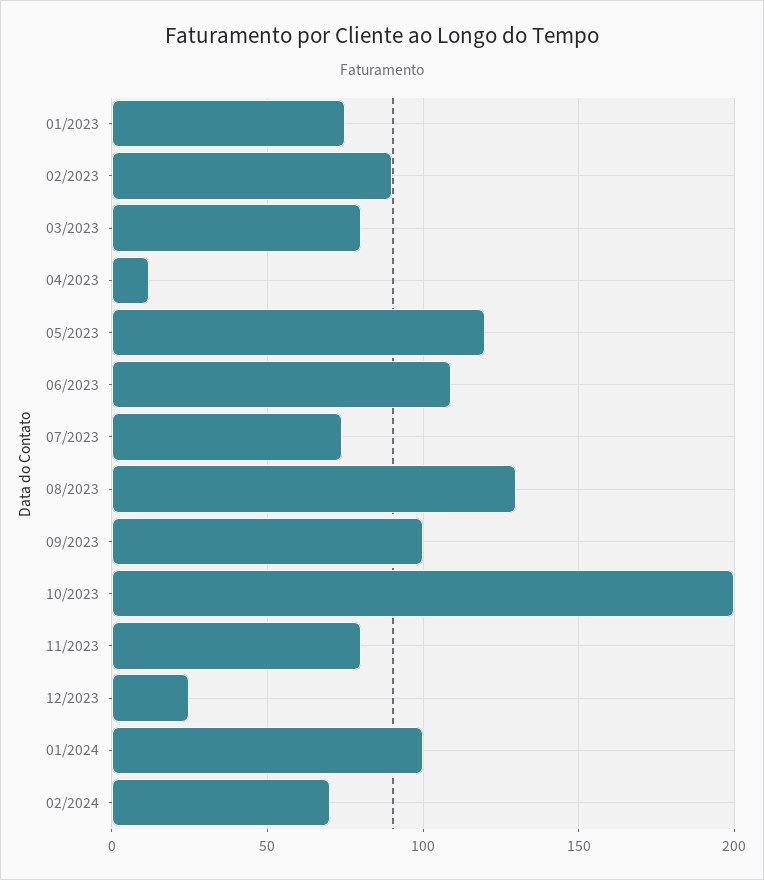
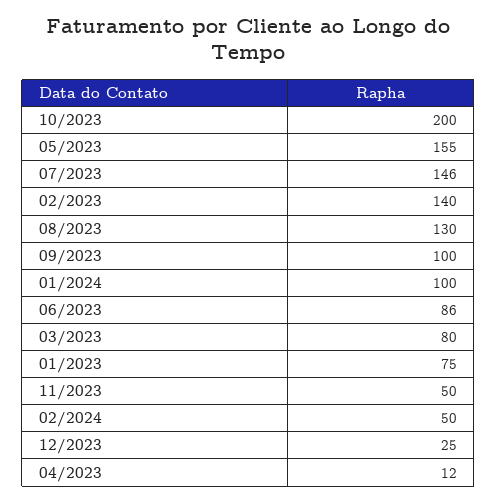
02/2023: 90 -> 140
05/2023: 120 -> 155
06/2023: 110 -> 86
07/2023: 75 -> 146
11/2023: 80 -> 50
02/2024: 70 -> 50

